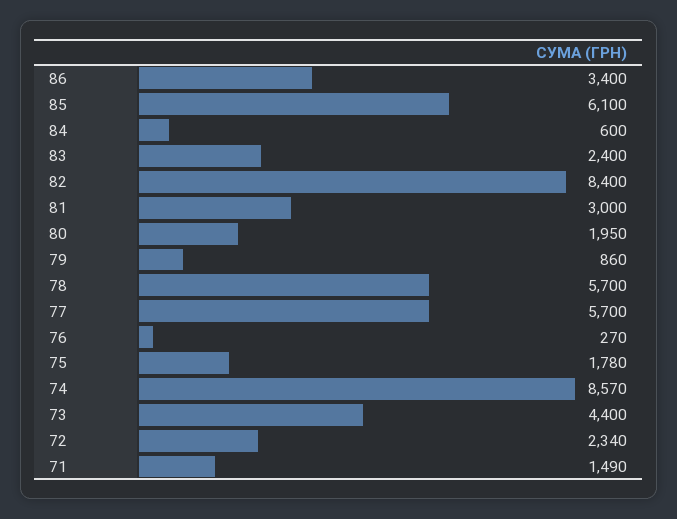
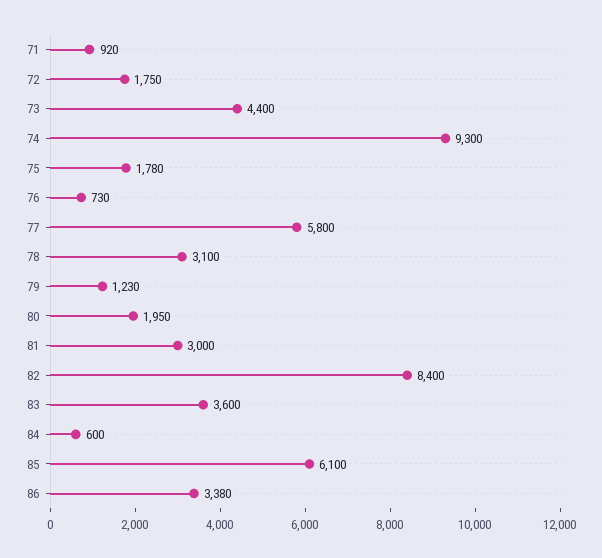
86: 3400 -> 3380
83: 2400 -> 3600
79: 860 -> 1230
78: 5700 -> 3100
77: 5700 -> 5800
76: 270 -> 730
74: 8570 -> 9300
72: 2340 -> 1750
71: 1490 -> 920

